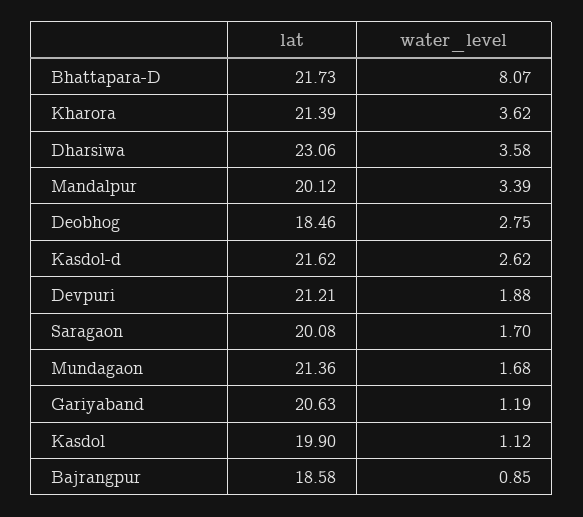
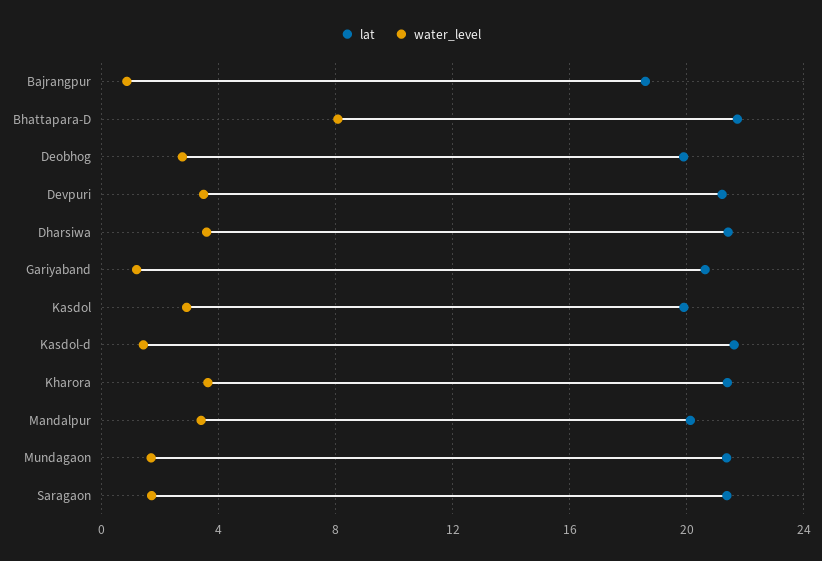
lat, Dharsiwa: 23.06 -> 21.5
lat, Deobhog: 18.46 -> 20
water_level, Kasdol-d: 2.62 -> 1.5
water_level, Devpuri: 1.88 -> 3.5
lat, Saragaon: 20.08 -> 21.5
water_level, Kasdol: 1.12 -> 3

